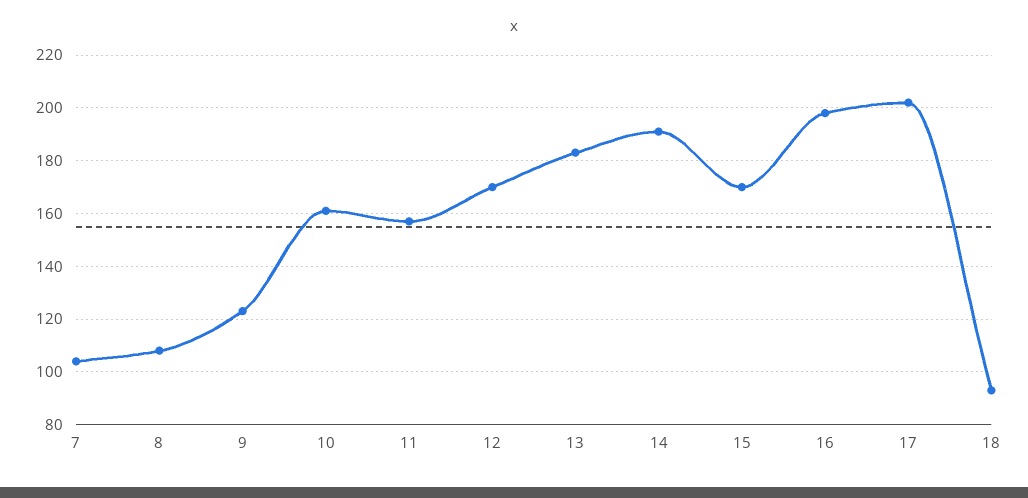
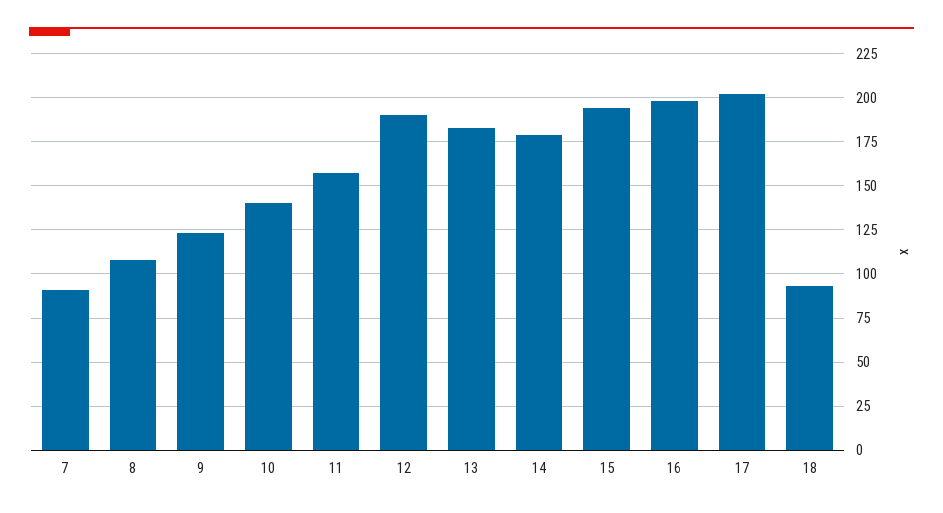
7: 105 -> 90
10: 160 -> 140
12: 170 -> 190
14: 190 -> 180
15: 170 -> 195

